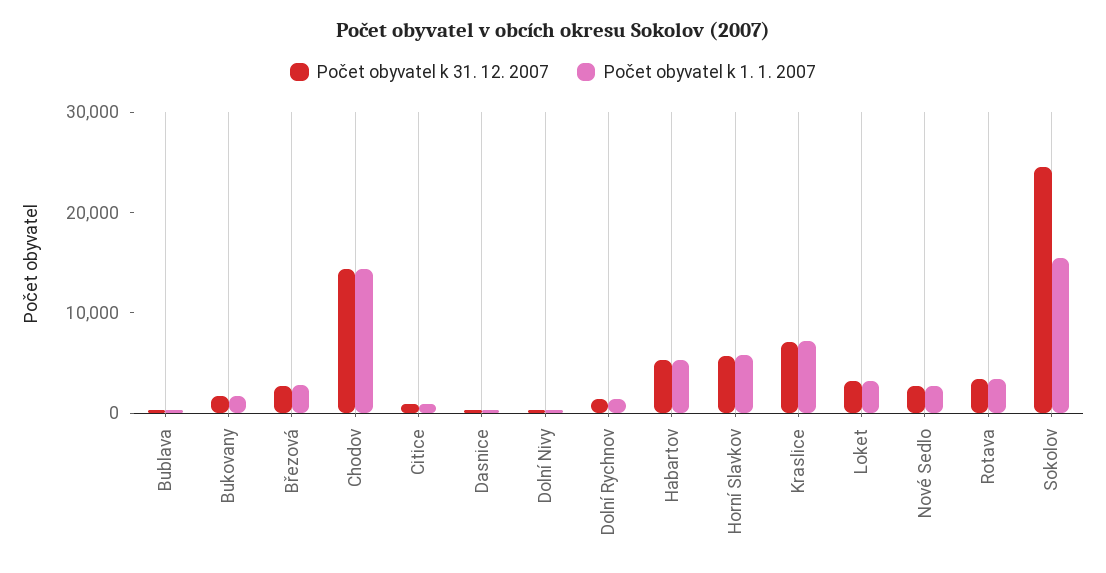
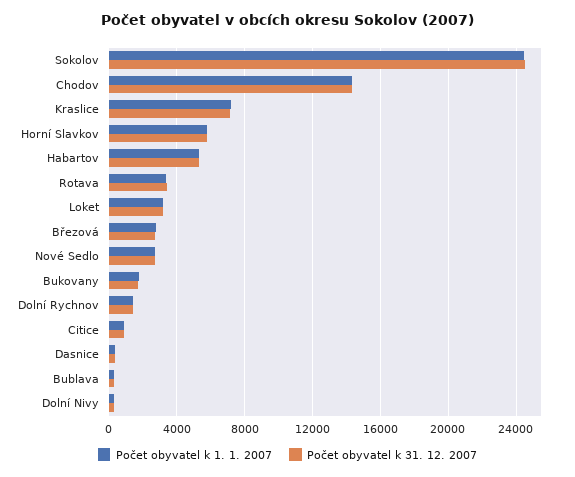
Počet obyvatel k 1. 1. 2007, Sokolov: 16000 -> 24500

